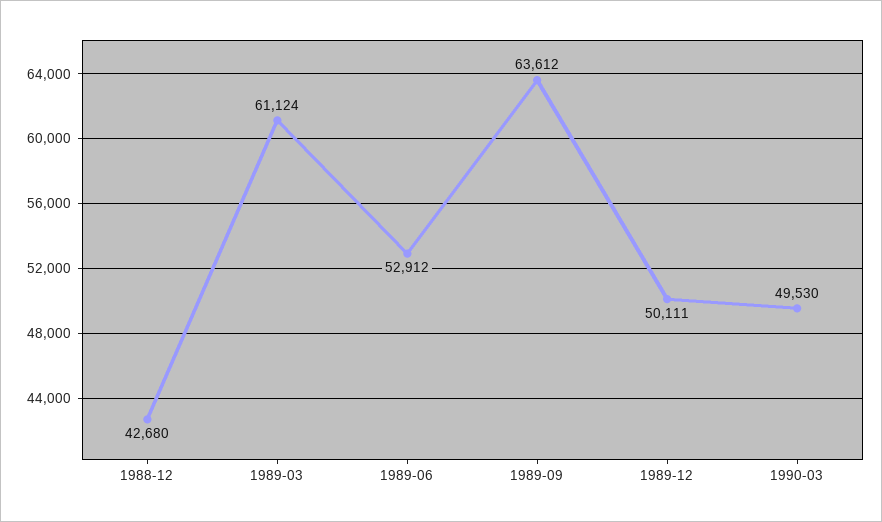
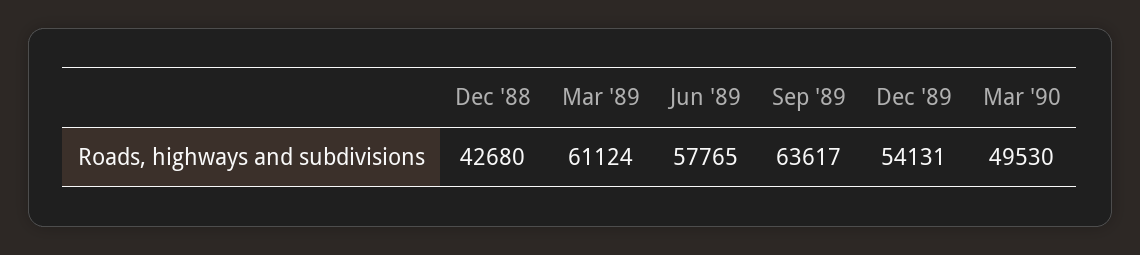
1989-06: 52912 -> 57765
1989-09: 63612 -> 63617
1989-12: 50111 -> 54131

